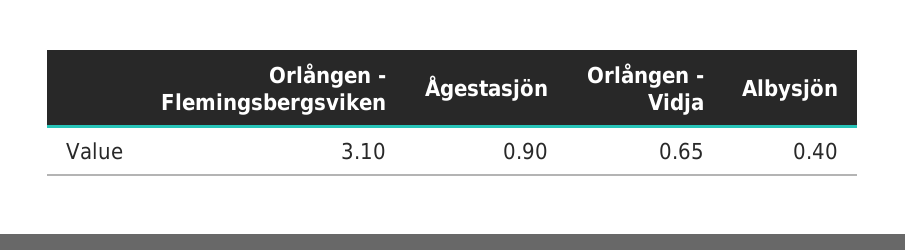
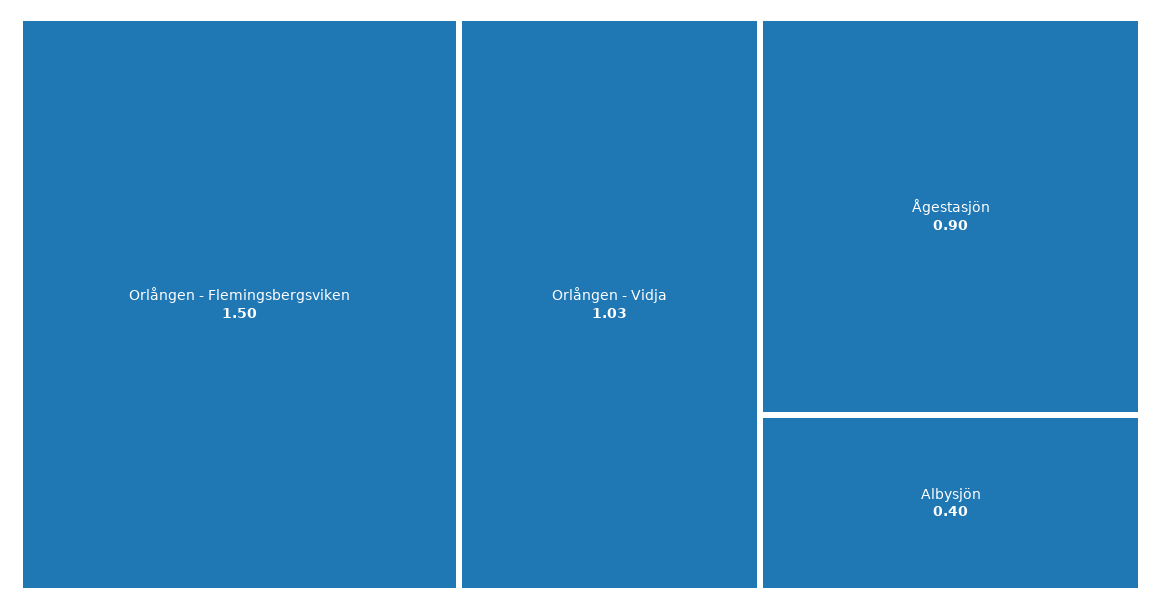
Orlången - Flemingsbergsviken: 3.1 -> 1.5
Orlången - Vidja: 0.65 -> 1.03

